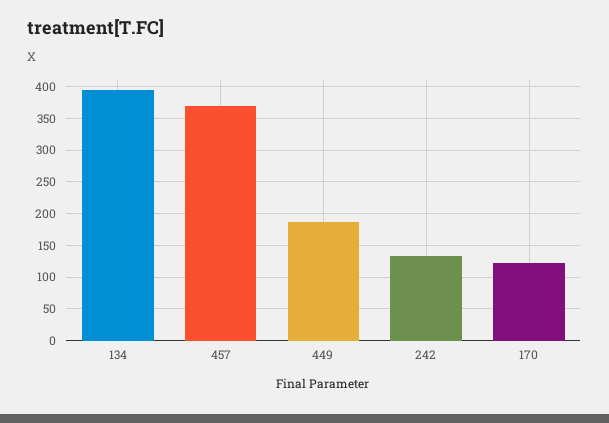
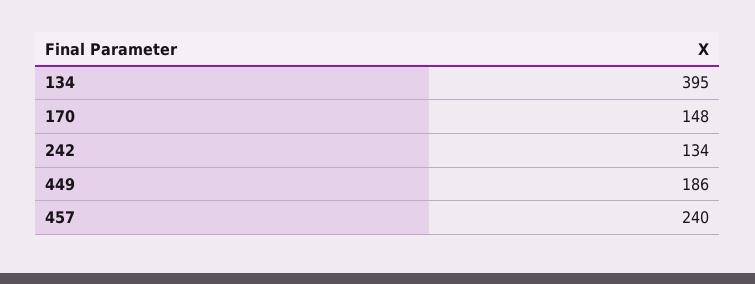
457: 370 -> 240
170: 120 -> 148

